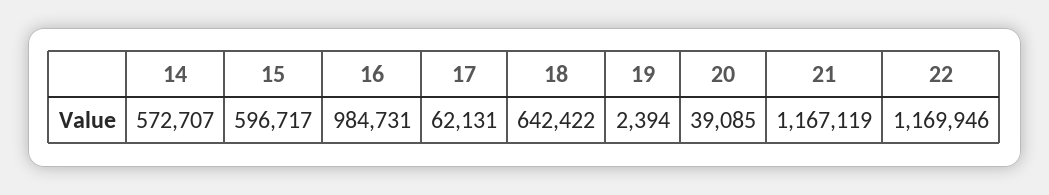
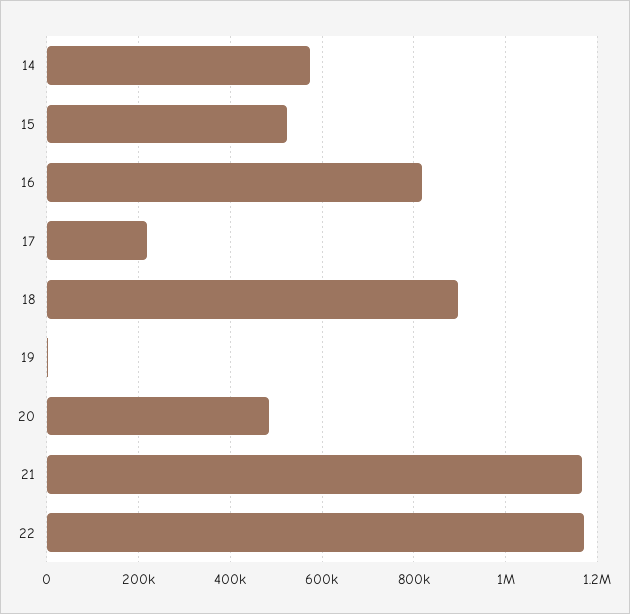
15: 596717 -> 520000
16: 984731 -> 820000
17: 62131 -> 220000
18: 642422 -> 900000
20: 39085 -> 480000

